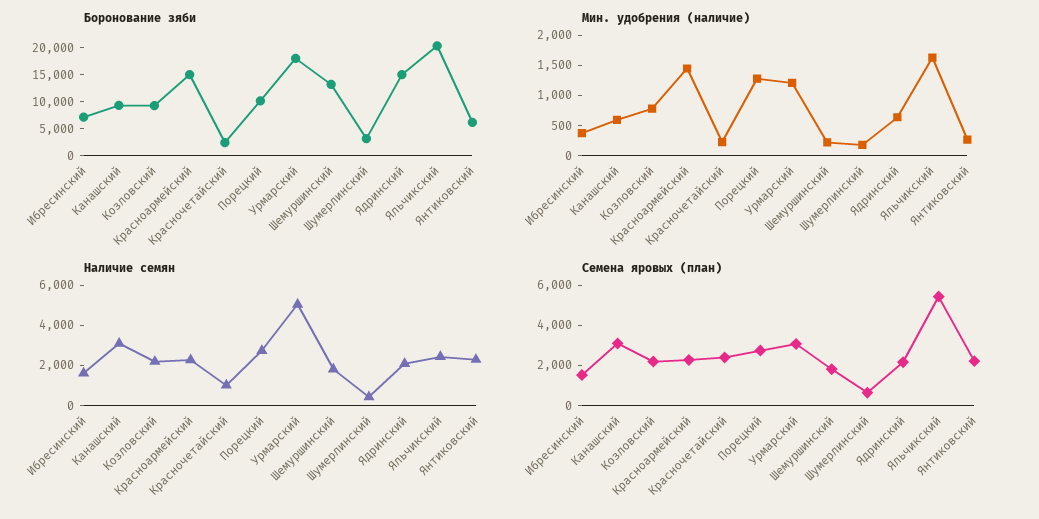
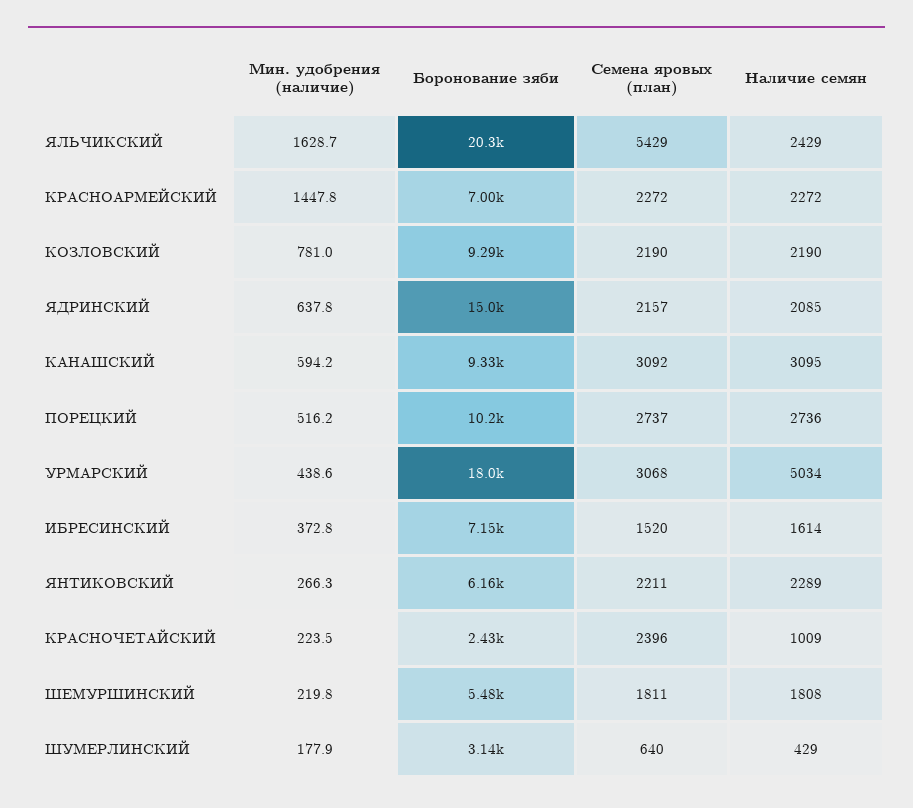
Боронование зяби, Красноармейский: 15000 -> 7000
Боронование зяби, Шемуршинский: 12500 -> 5480
Мин. удобрения (наличие), Порецкий: 1250 -> 516.2
Мин. удобрения (наличие), Урмарский: 1250 -> 438.6

